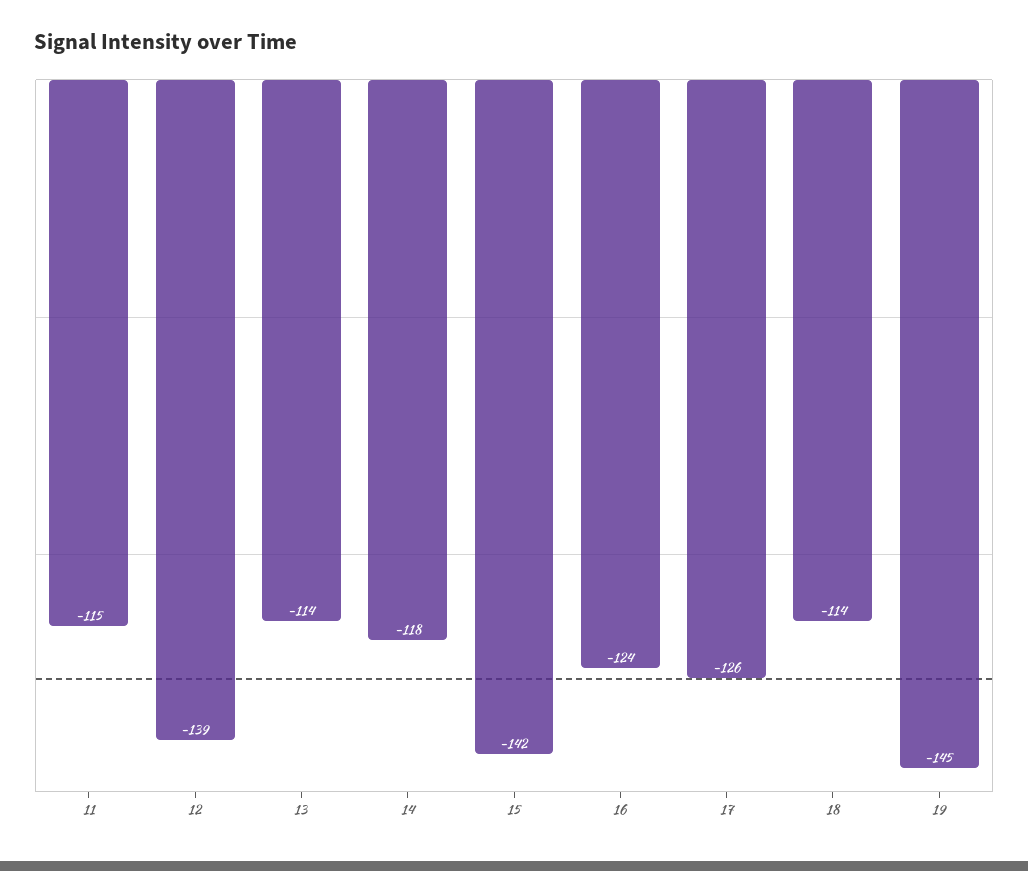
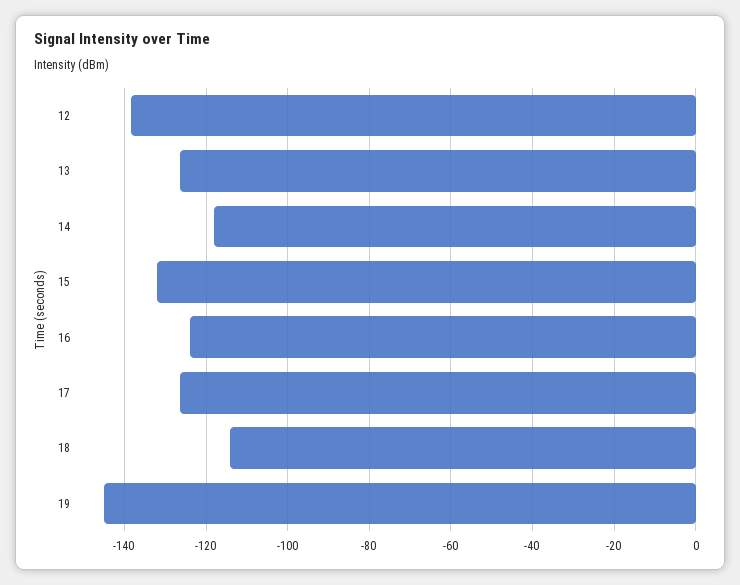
11: -115 -> none
13: -114 -> -126
15: -142 -> -132

